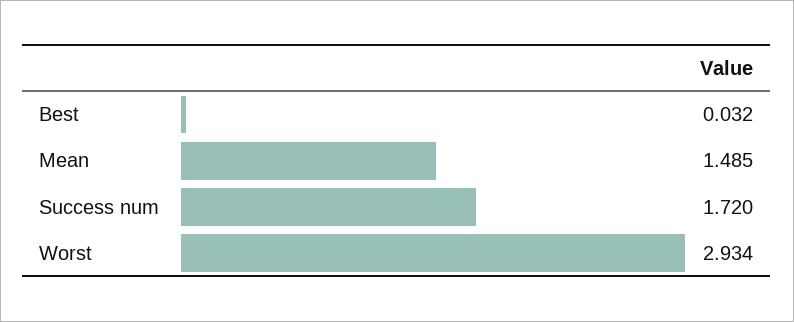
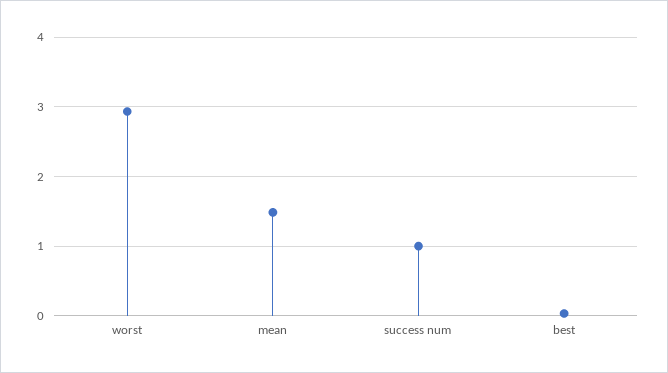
Success num: 1.72 -> 1

